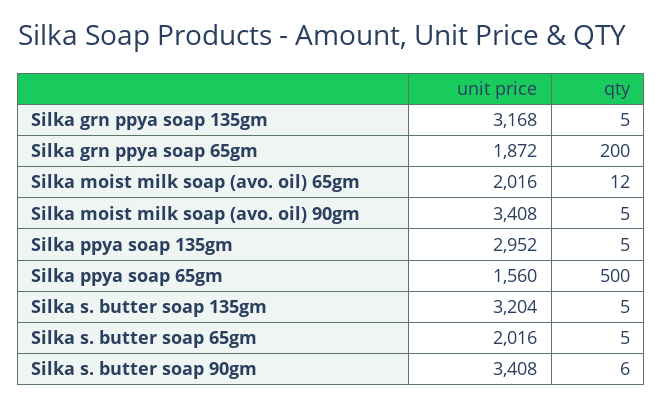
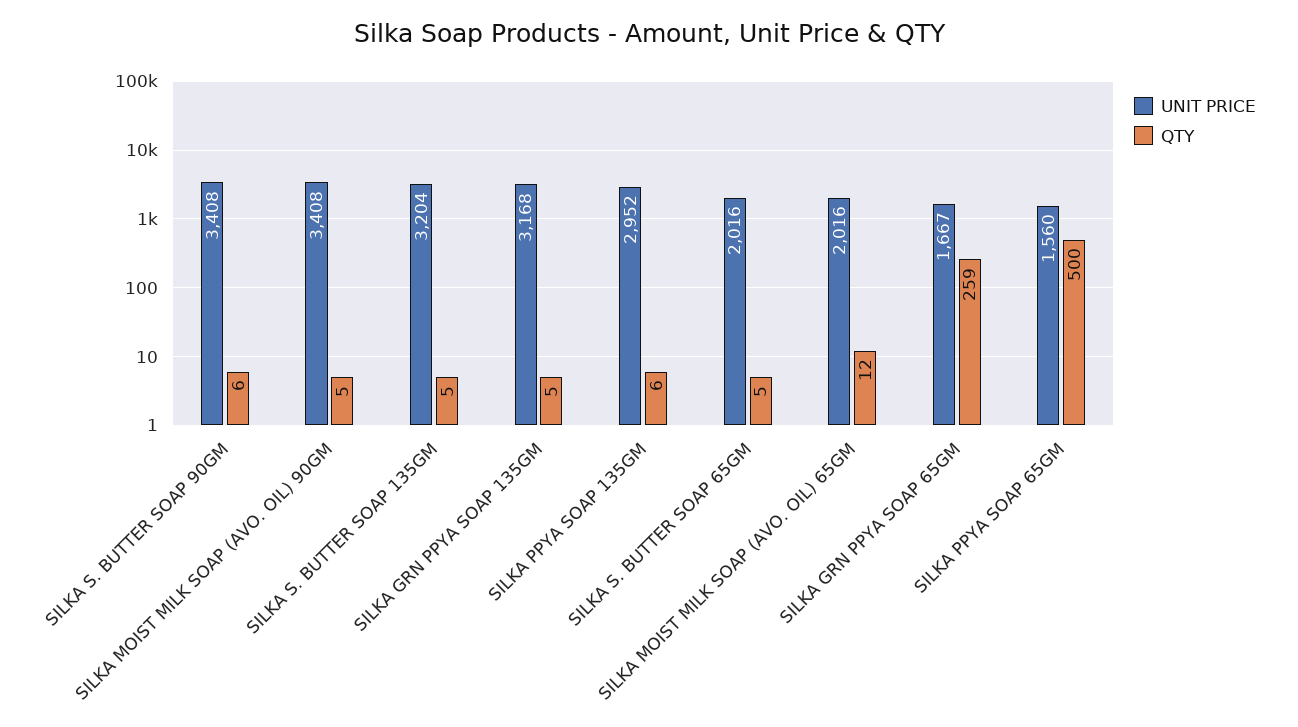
unit price, Silka grn ppya soap 65gm: 1872 -> 1667
qty, Silka grn ppya soap 65gm: 200 -> 259
qty, Silka ppya soap 135gm: 5 -> 6

